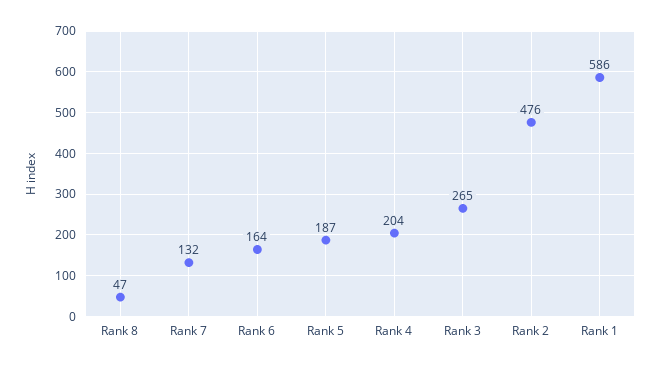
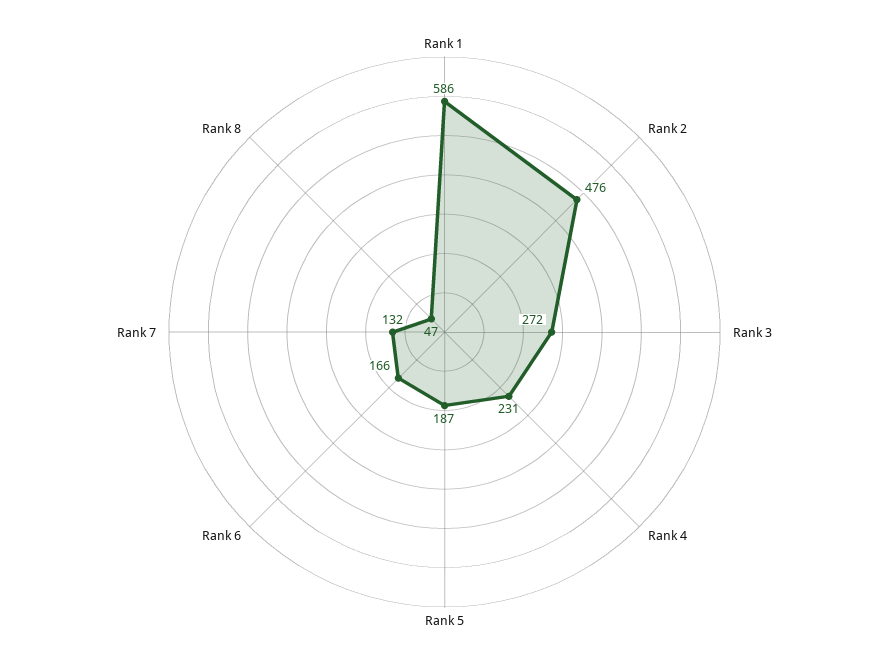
Rank 6: 164 -> 166
Rank 4: 204 -> 231
Rank 3: 265 -> 272

